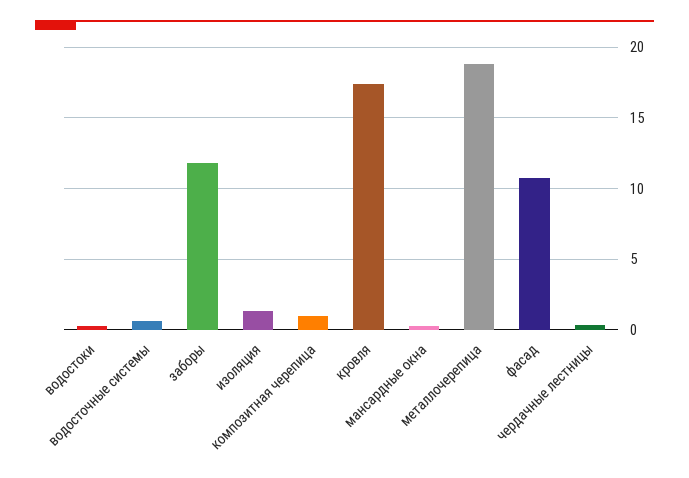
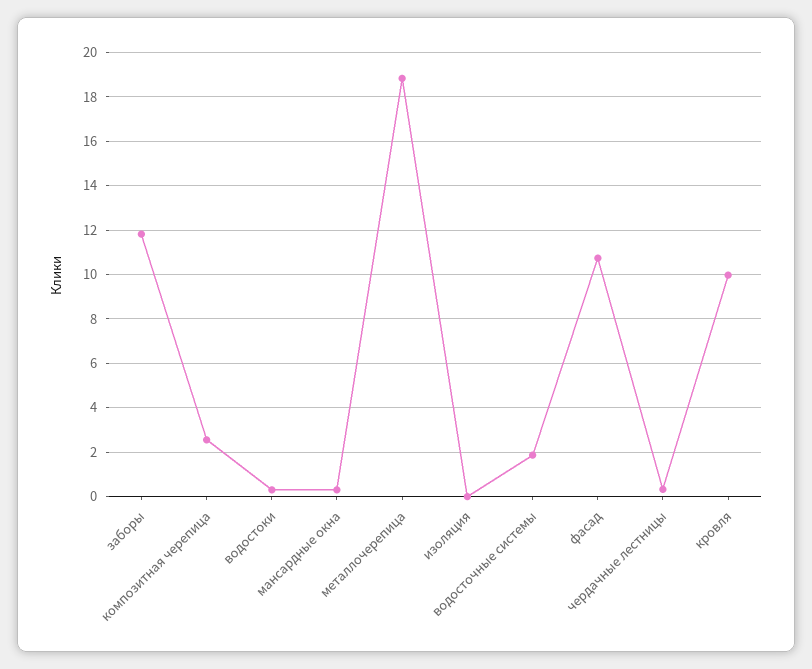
водосточные системы: 0.5 -> 2
изоляция: 1.5 -> 0
композитная черепица: 1 -> 2.5
кровля: 17.5 -> 10

